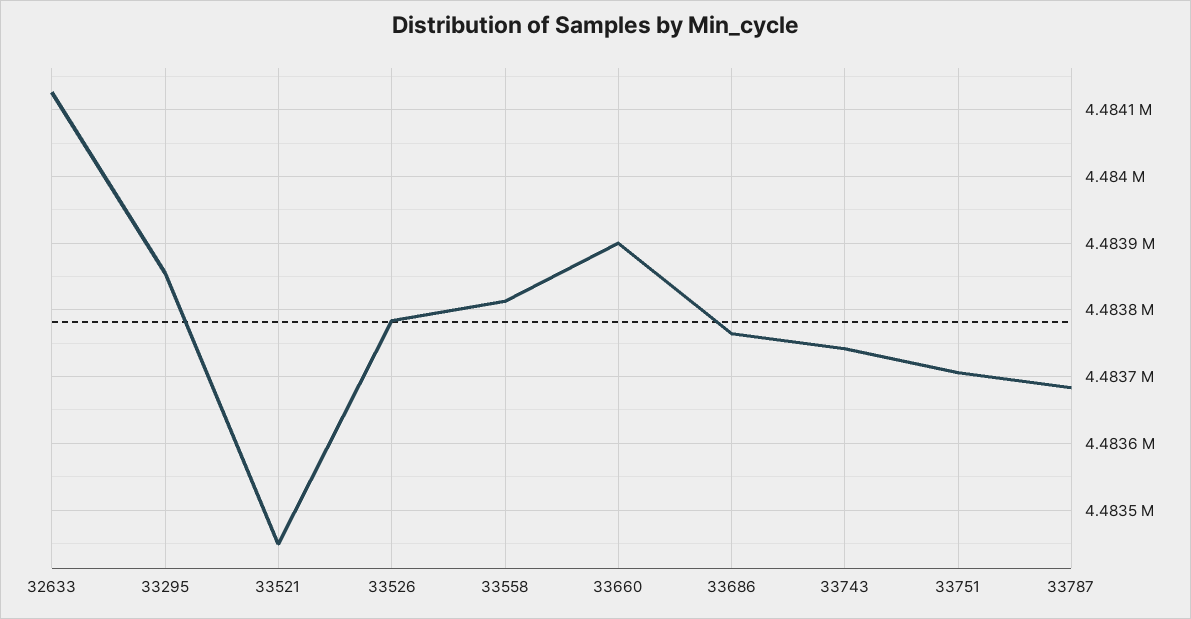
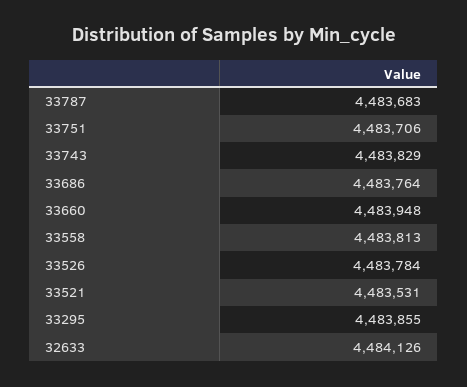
33521: 4483450 -> 4483531
33660: 4483900 -> 4483948
33743: 4483740 -> 4483829

